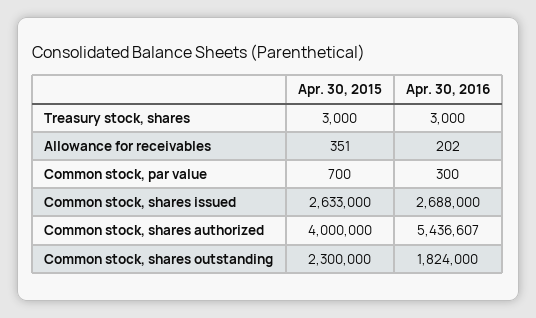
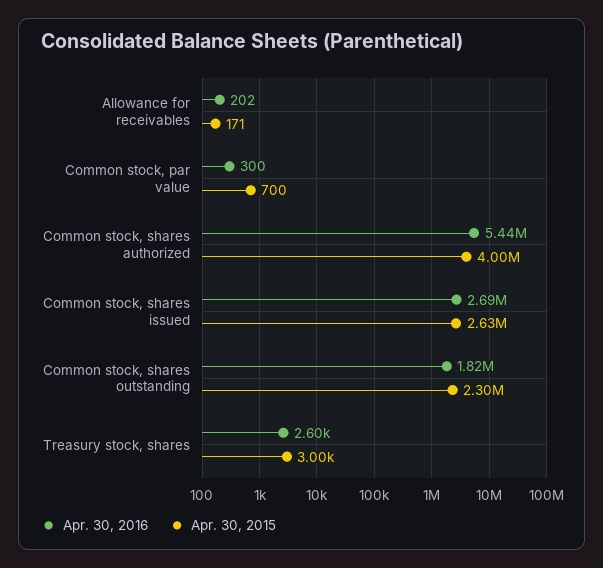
Apr. 30, 2016, Treasury stock, shares: 3000 -> 2600
Apr. 30, 2015, Allowance for receivables: 351 -> 171

